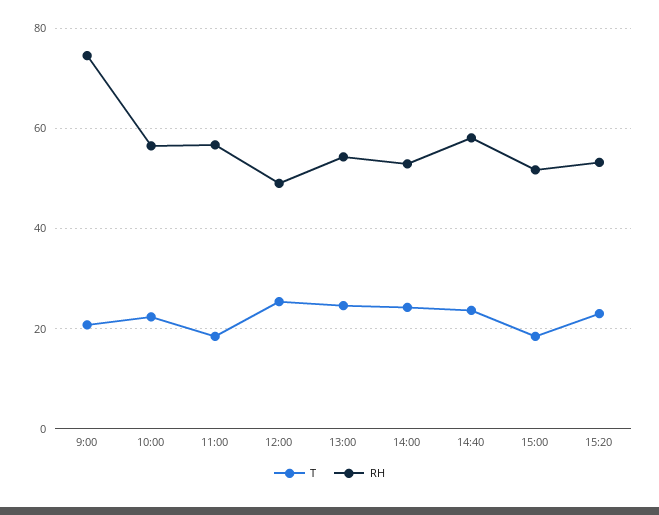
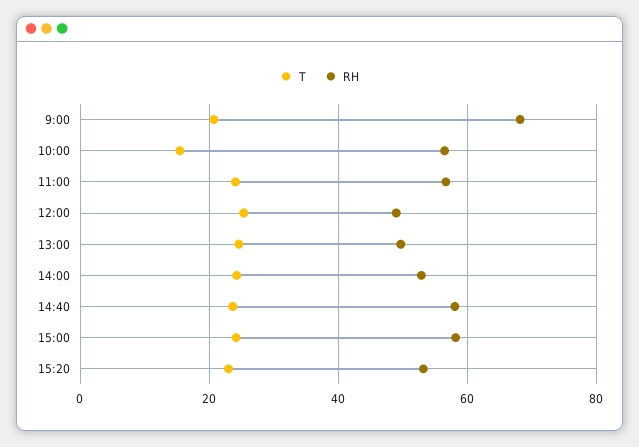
RH, 9:00: 74 -> 68
T, 10:00: 22 -> 16
T, 11:00: 18 -> 24
RH, 13:00: 54 -> 50
T, 15:00: 18 -> 24
RH, 15:00: 52 -> 58

